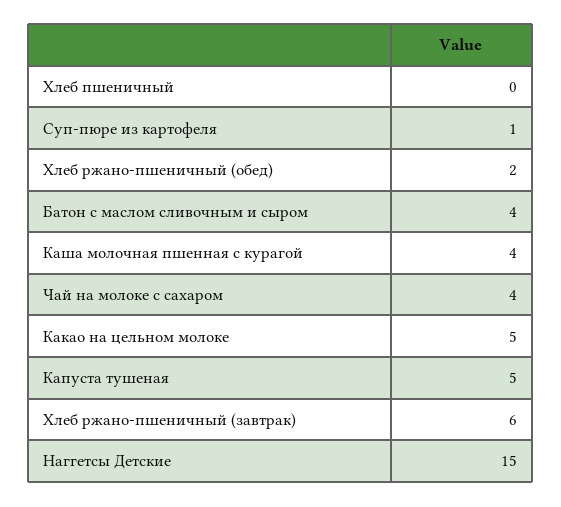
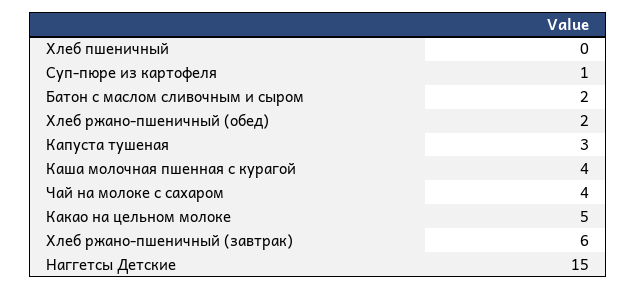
Батон с маслом сливочным и сыром: 4 -> 2
Капуста тушеная: 5 -> 3

